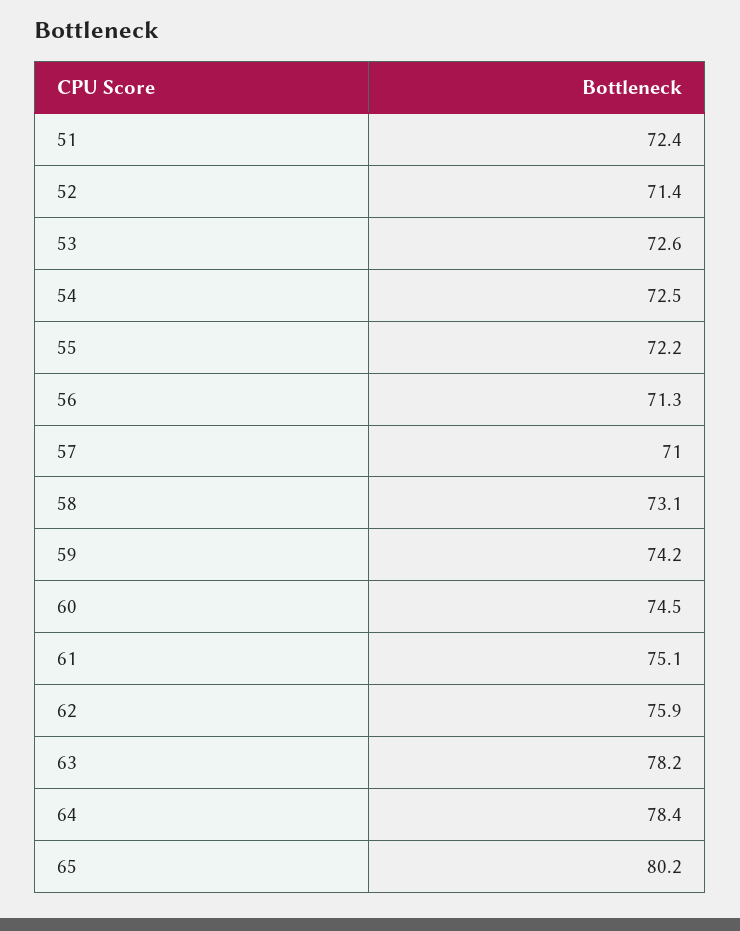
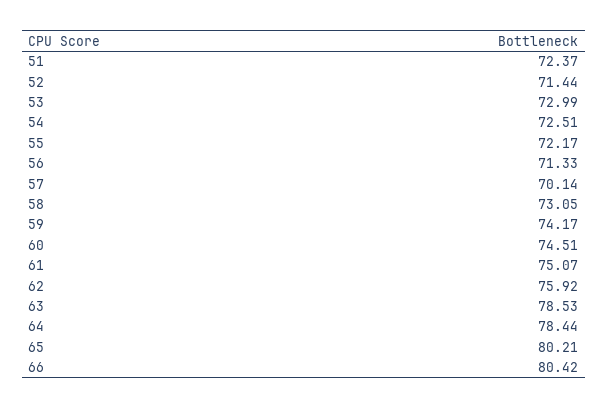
53: 72.6 -> 72.99
57: 71 -> 70.14
63: 78.2 -> 78.53
66: none -> 80.42

